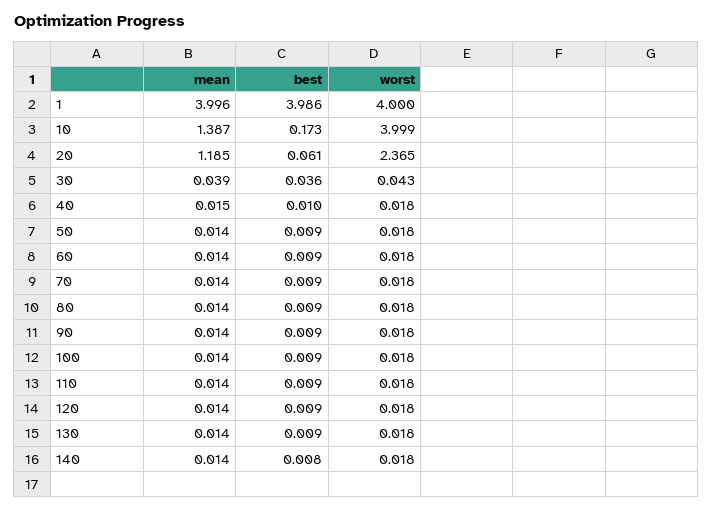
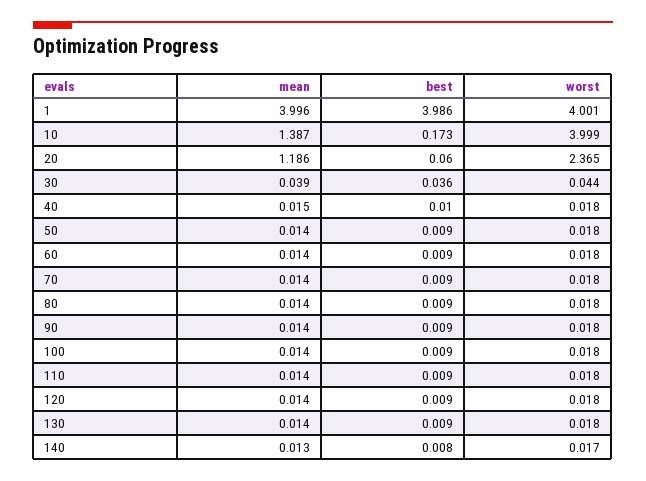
worst, 1: 4 -> 4.001
mean, 20: 1.185 -> 1.186
best, 20: 0.061 -> 0.06
worst, 30: 0.043 -> 0.044
mean, 140: 0.014 -> 0.013
worst, 140: 0.018 -> 0.017

